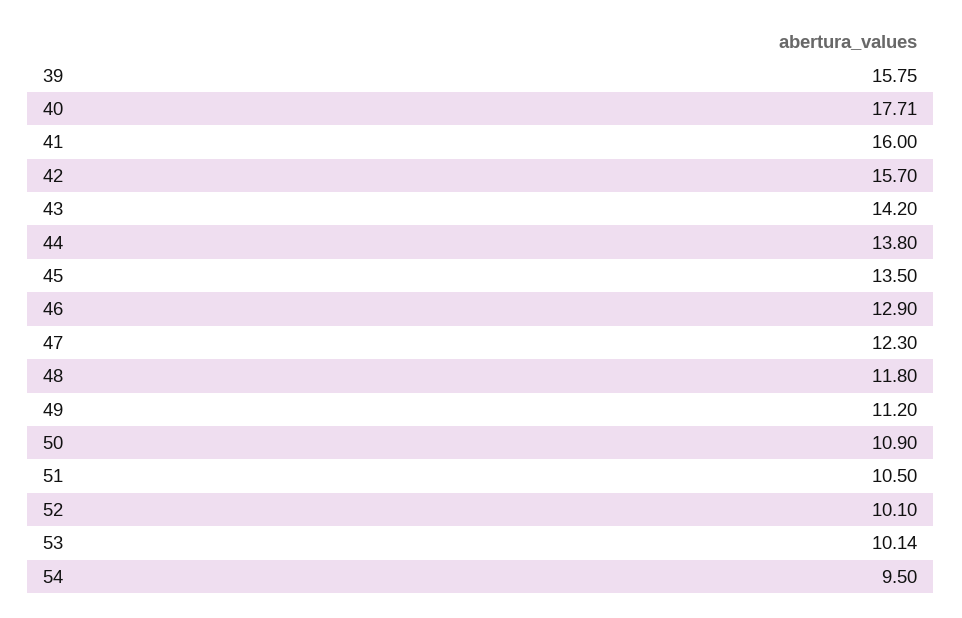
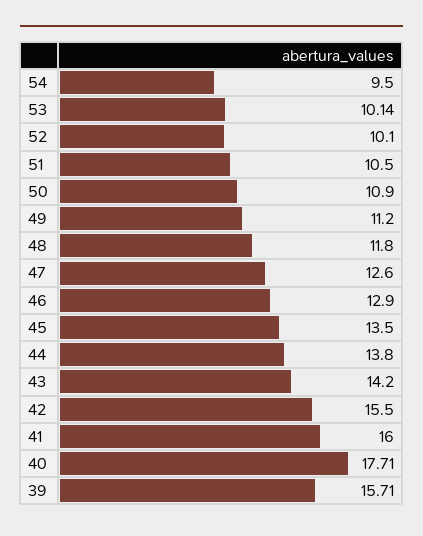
39: 15.75 -> 15.71
42: 15.7 -> 15.5
47: 12.3 -> 12.6

